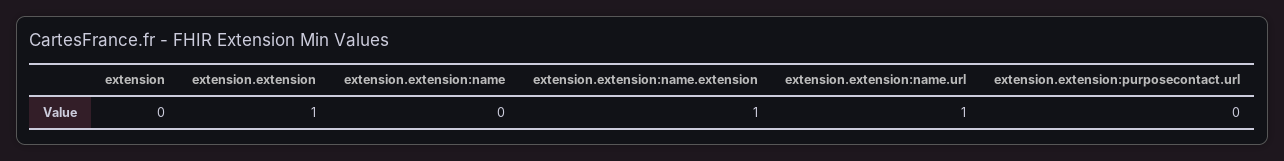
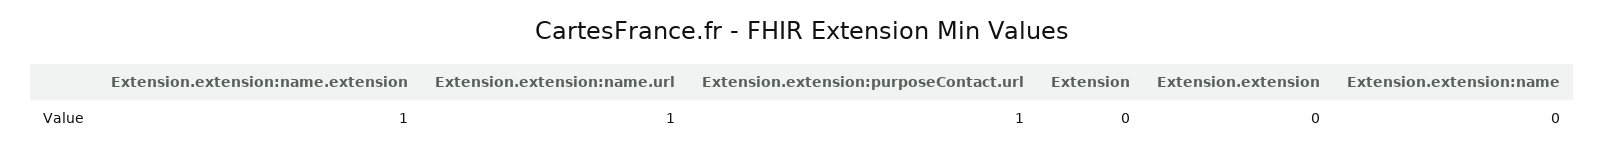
extension.extension: 1 -> 0
extension.extension:purposecontact.url: 0 -> 1

